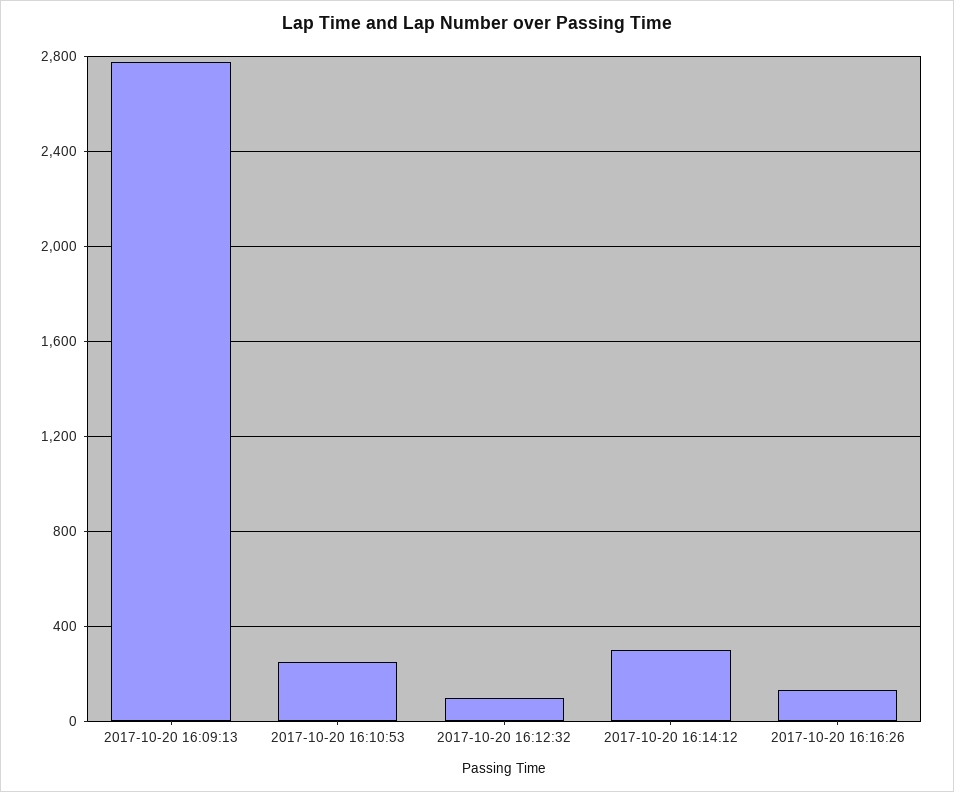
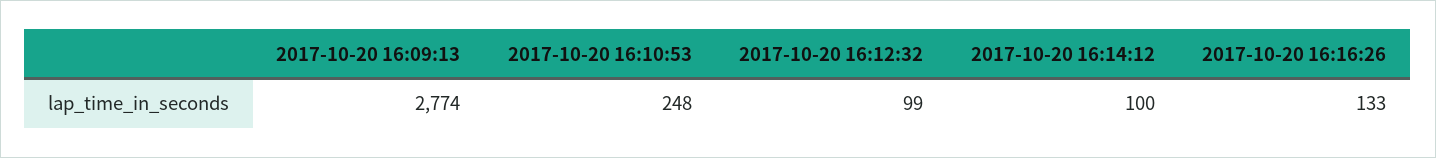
2017-10-20 16:14:12: 300 -> 100

